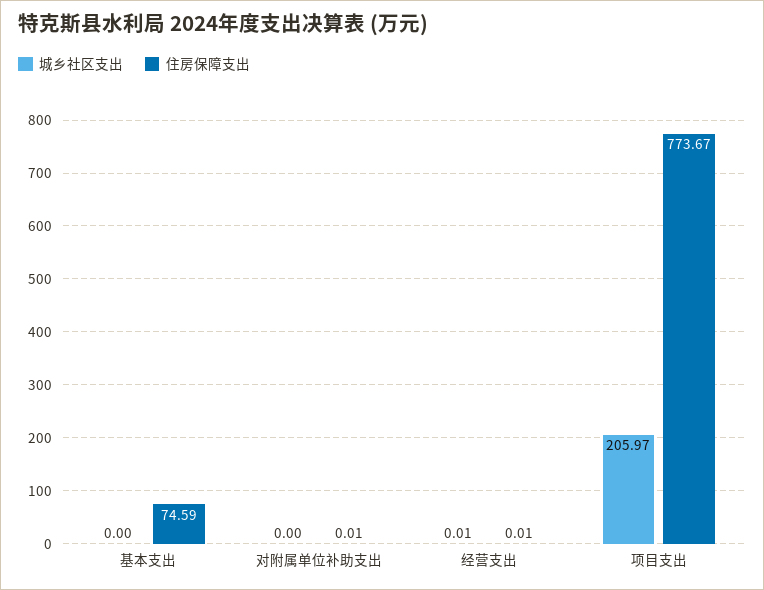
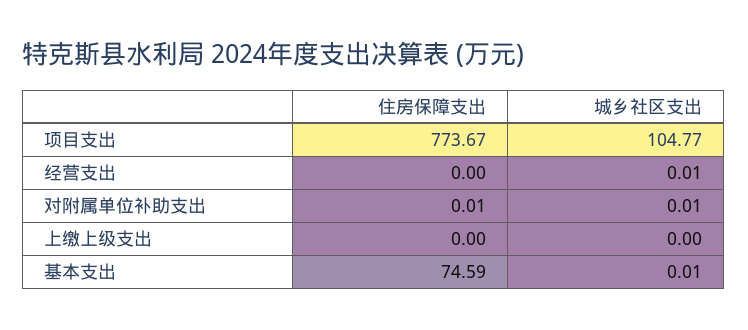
城乡社区支出, 基本支出: 0 -> 0.01
城乡社区支出, 对附属单位补助支出: 0 -> 0.01
住房保障支出, 经营支出: 0.01 -> 0
城乡社区支出, 项目支出: 205.97 -> 104.77
住房保障支出, 上缴上级支出: none -> 0
城乡社区支出, 上缴上级支出: none -> 0

